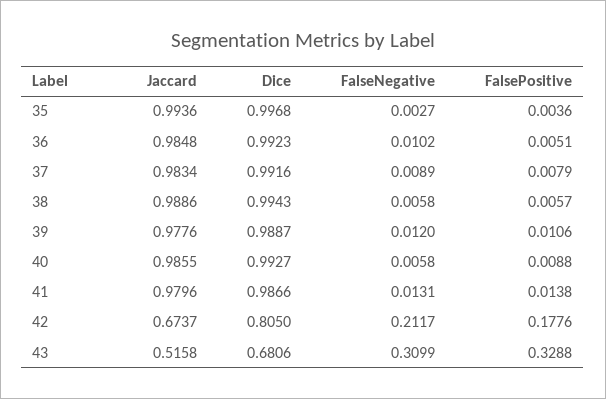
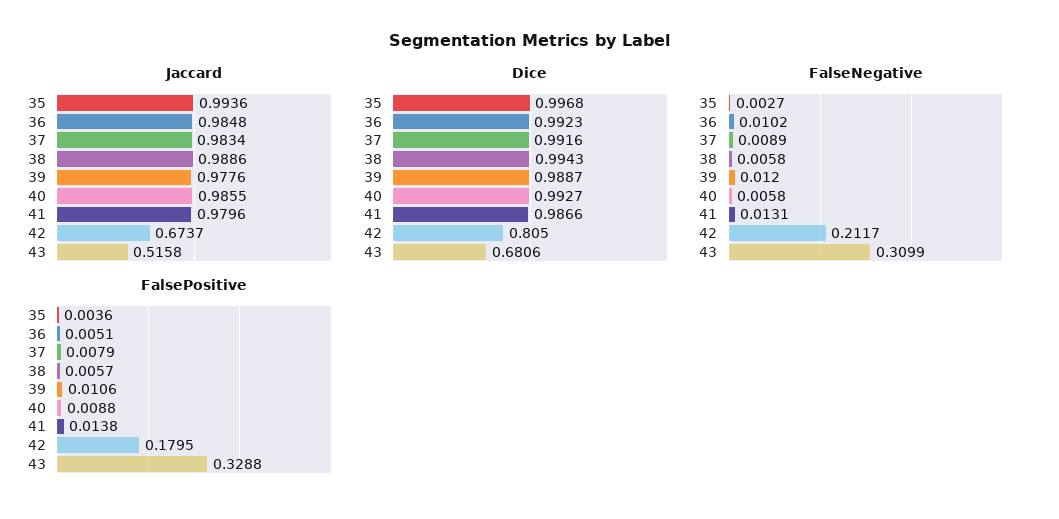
FalsePositive, 42: 0.1776 -> 0.1795

